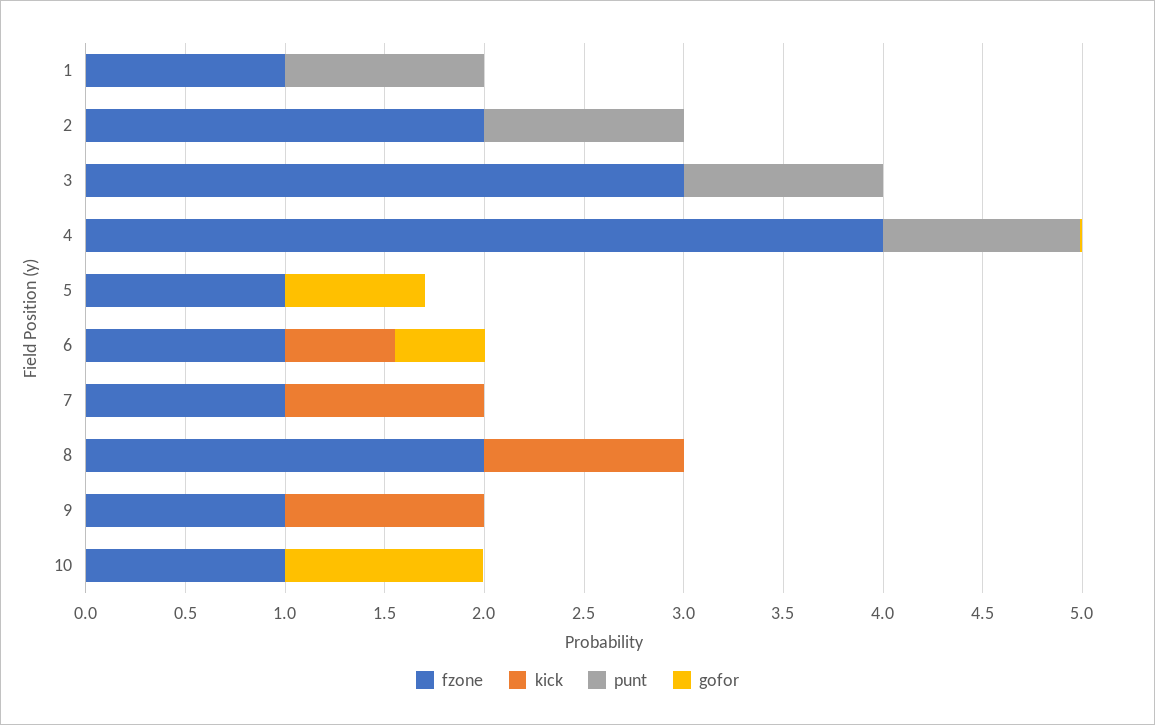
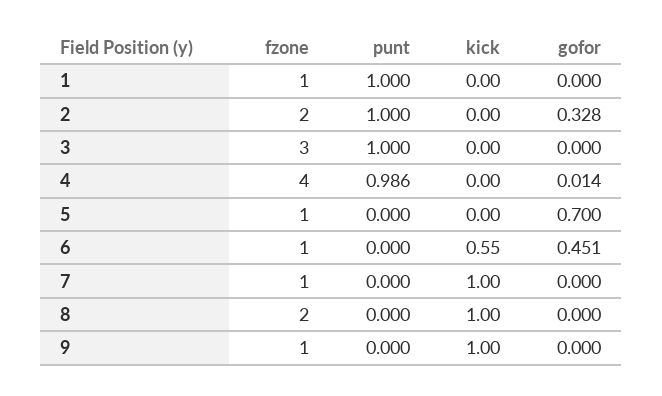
gofor, 2: 0 -> 0.328
fzone, 10: 1 -> none
kick, 10: 0 -> none
punt, 10: 0 -> none
gofor, 10: 1 -> none

